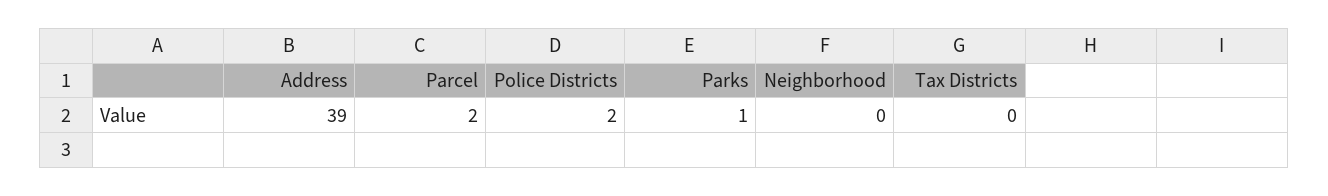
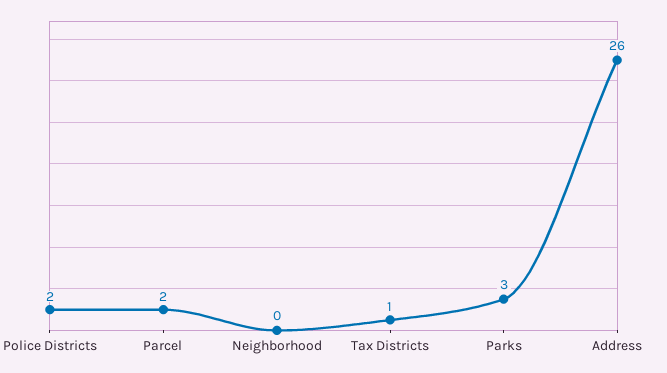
Address: 39 -> 26
Parks: 1 -> 3
Tax Districts: 0 -> 1

